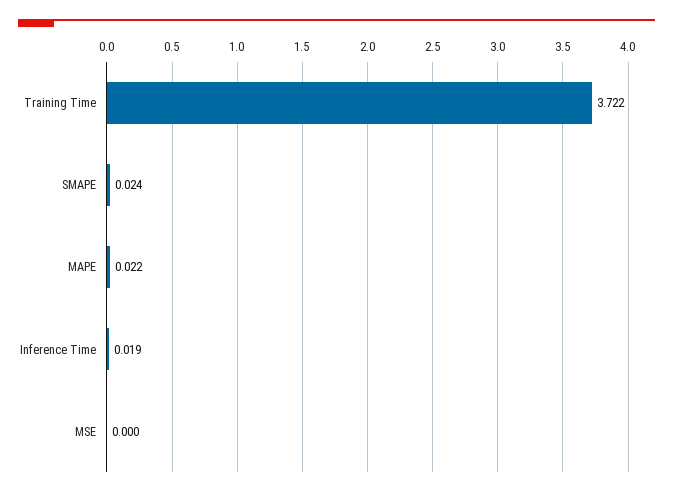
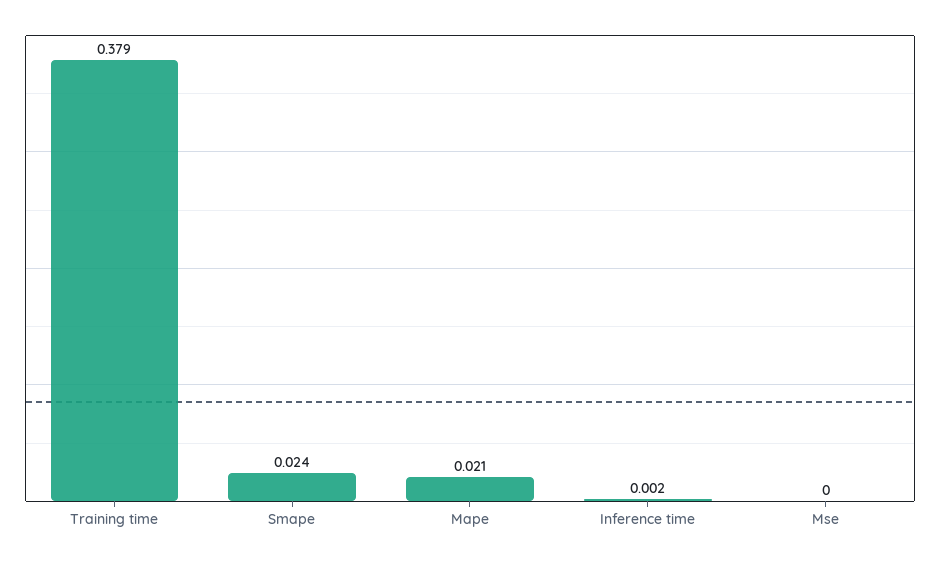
Training Time: 3.722 -> 0.379
MAPE: 0.022 -> 0.021
Inference Time: 0.019 -> 0.002

